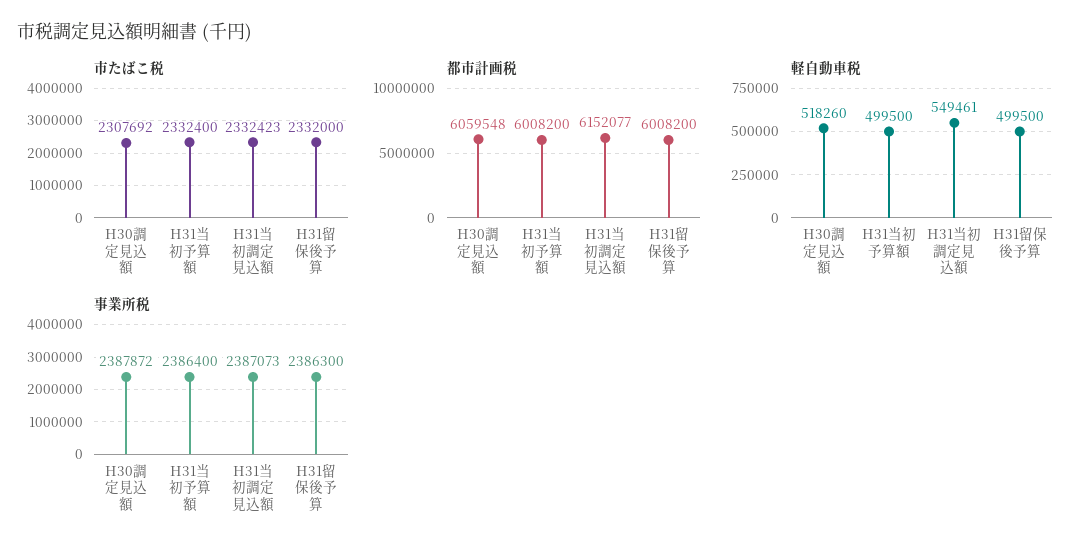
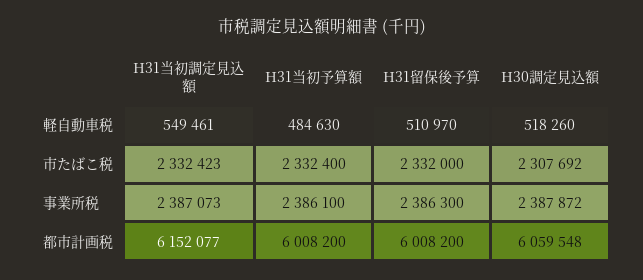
軽自動車税, H31当初予算額: 499500 -> 484630
軽自動車税, H31留保後予算: 499500 -> 510970
事業所税, H31当初予算額: 2386400 -> 2386100

